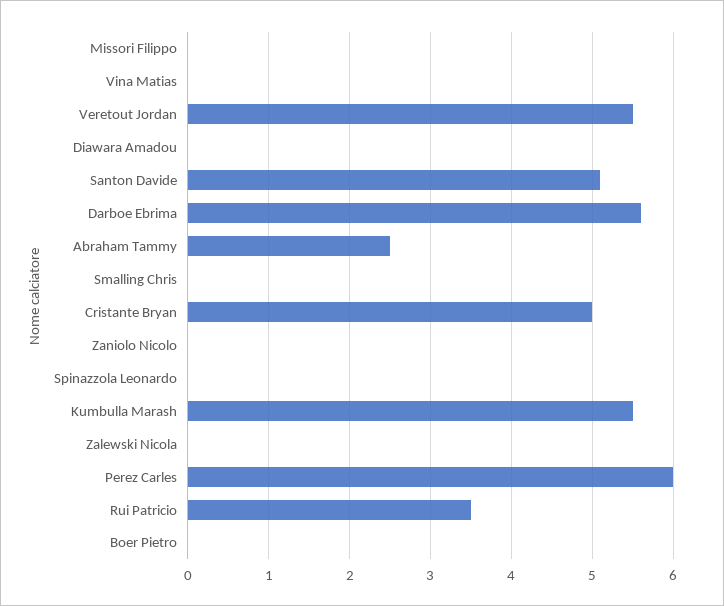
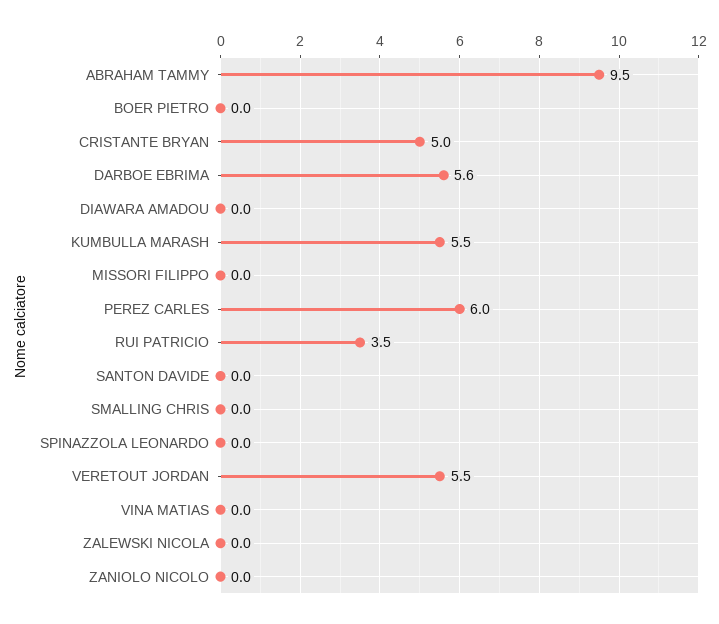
Santon Davide: 5.1 -> 0
Abraham Tammy: 2.5 -> 9.5

